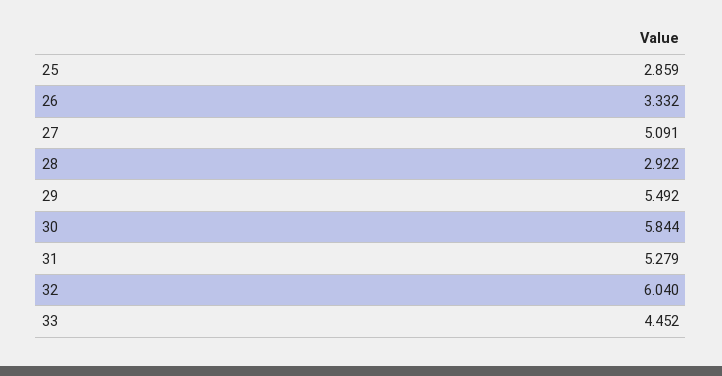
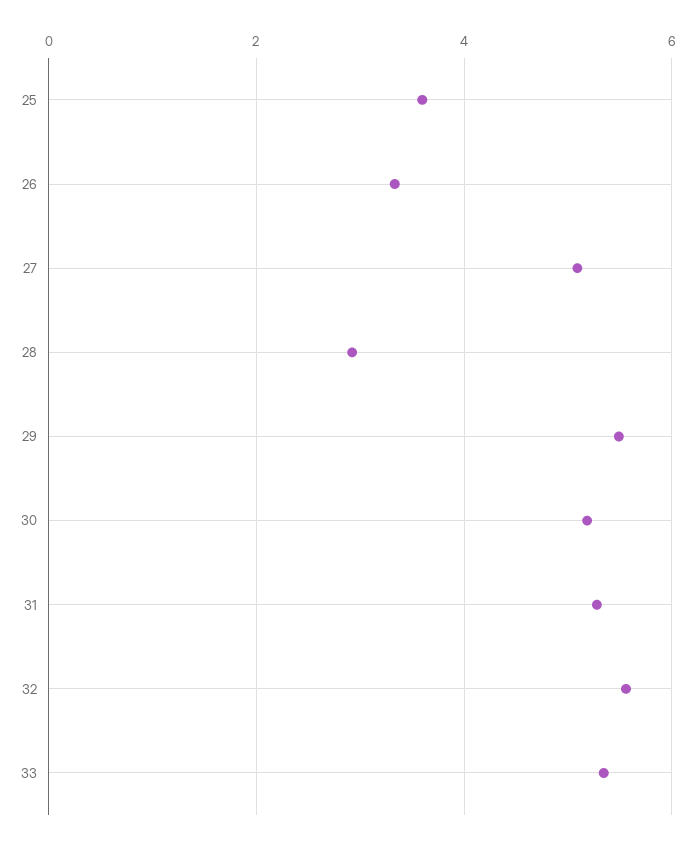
25: 2.859 -> 3.6
30: 5.844 -> 5.2
32: 6.04 -> 5.6
33: 4.452 -> 5.4

